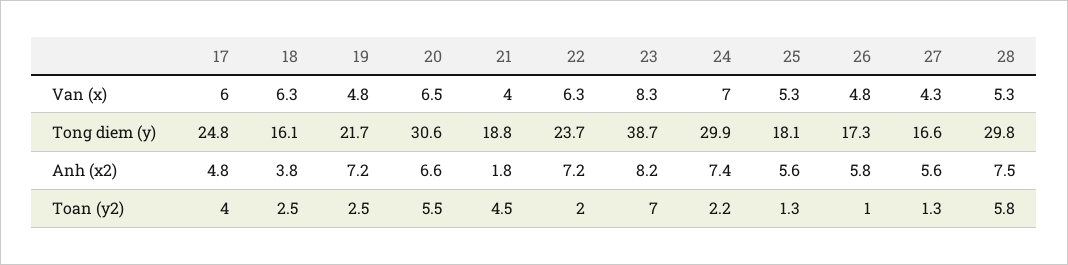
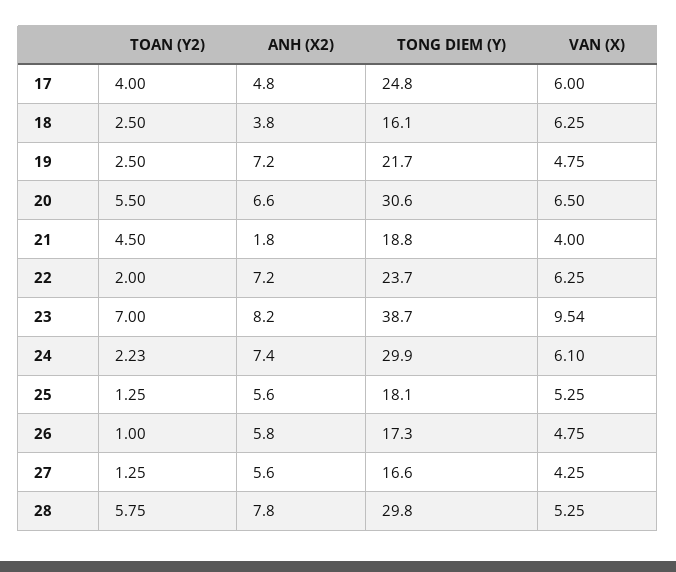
23, Van (x): 8.3 -> 9.54
24, Van (x): 7 -> 6.1
28, Anh (x2): 7.5 -> 7.8

